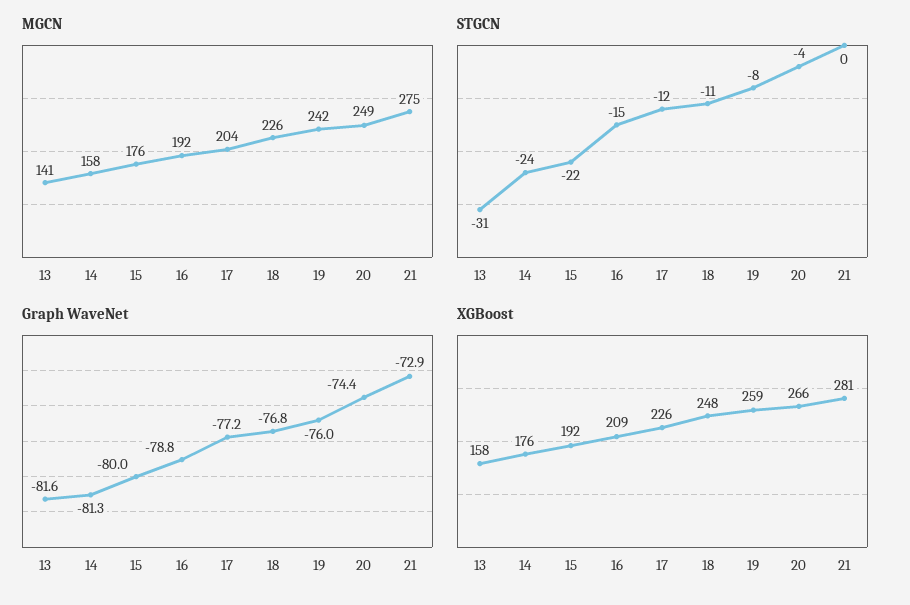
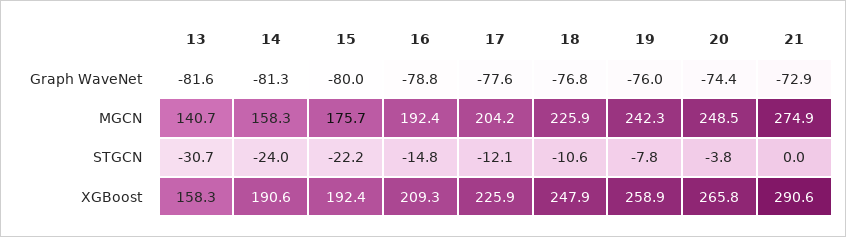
Graph WaveNet, 17: -77.2 -> -77.6
XGBoost, 14: 176 -> 190.6
XGBoost, 21: 281 -> 290.6

